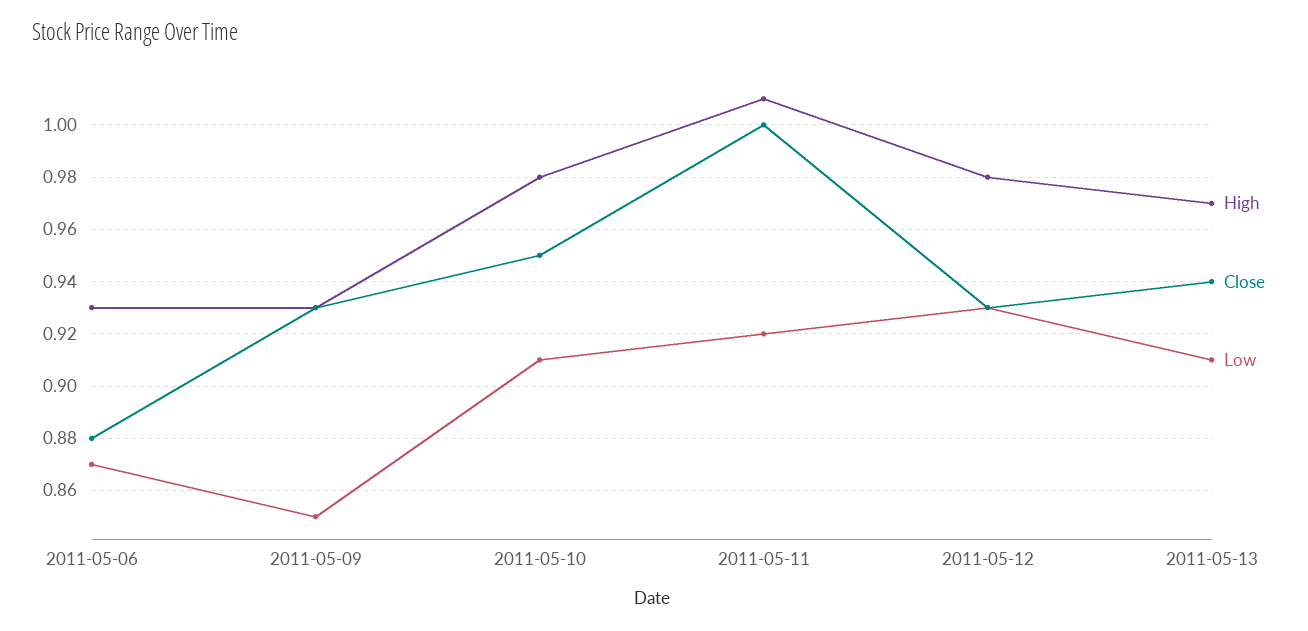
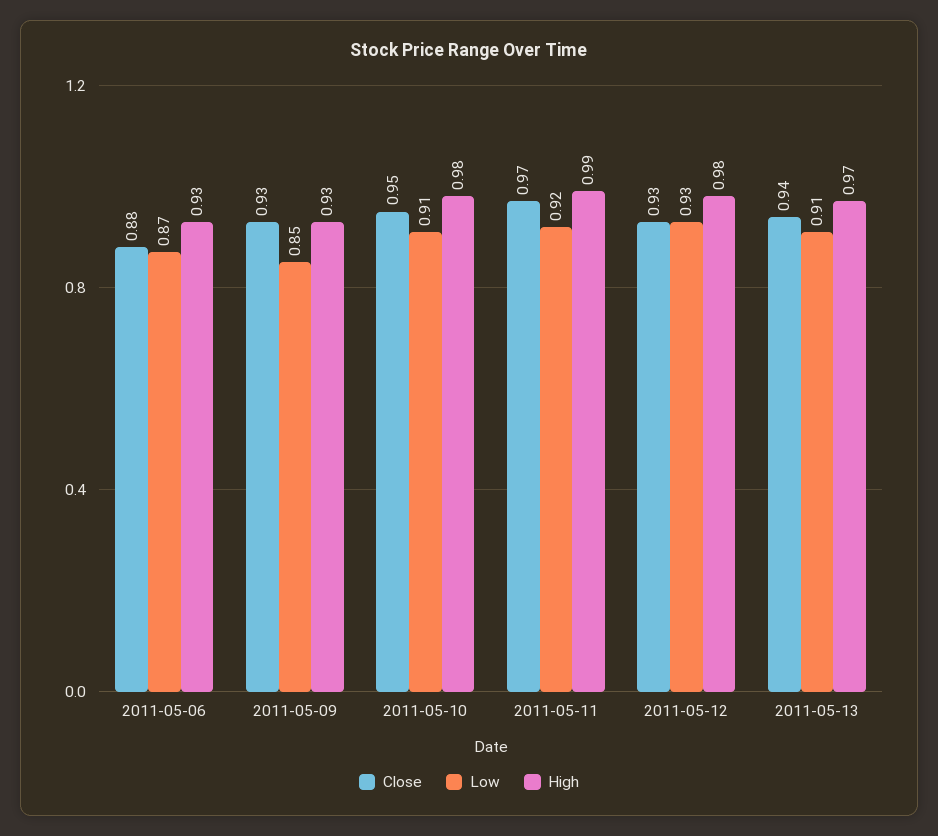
High, 2011-05-11: 1.01 -> 0.99
Close, 2011-05-11: 1 -> 0.97

